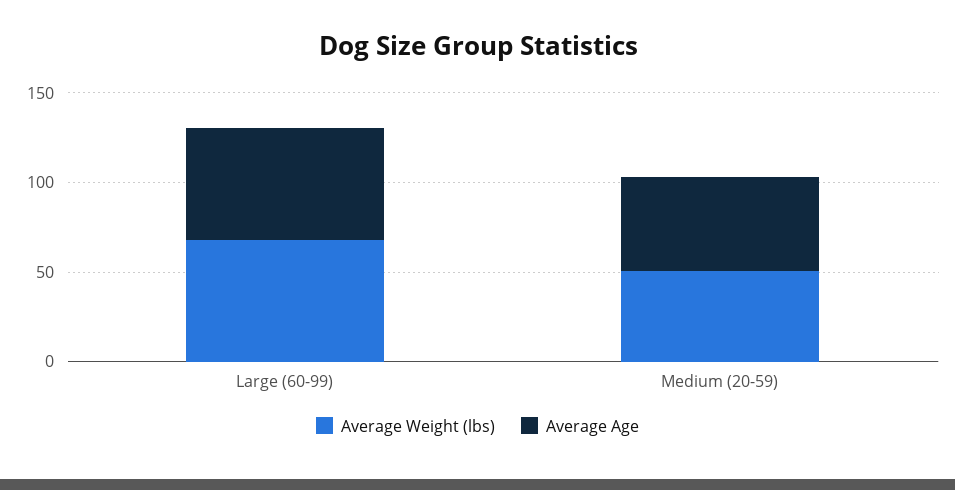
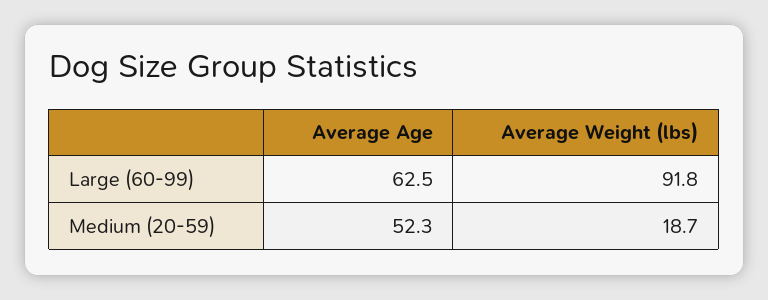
Average Weight (lbs), Large (60-99): 70 -> 91.8
Average Weight (lbs), Medium (20-59): 50 -> 18.7

